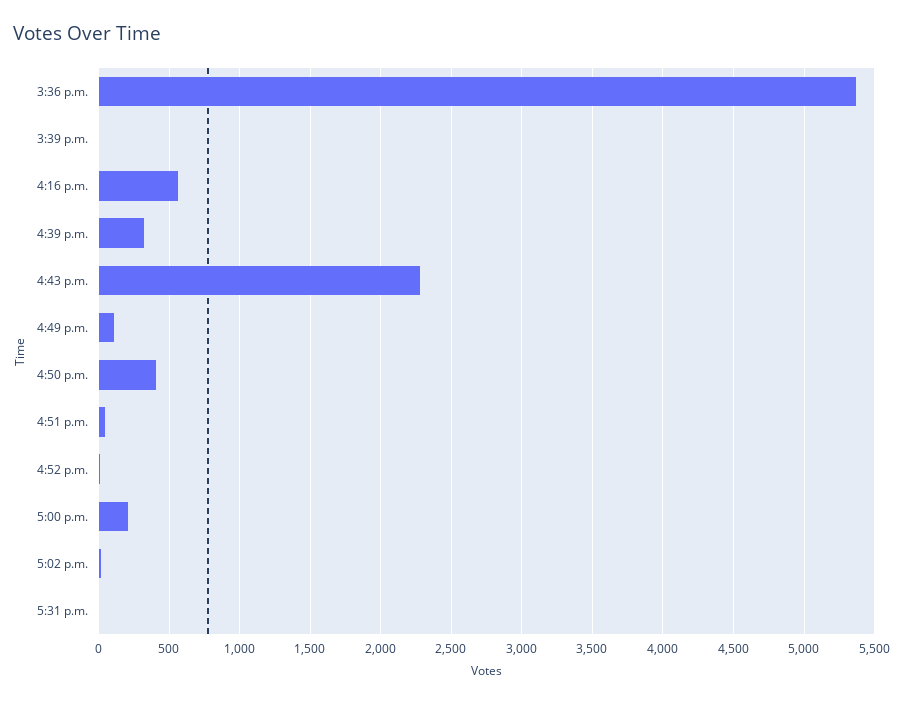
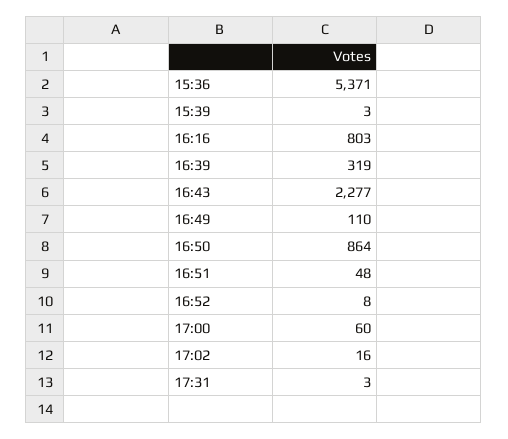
4:16 p.m.: 550 -> 803
4:50 p.m.: 400 -> 864
5:00 p.m.: 200 -> 60

